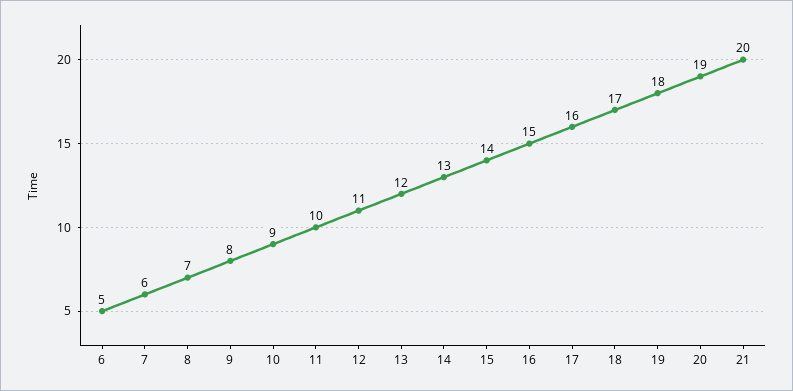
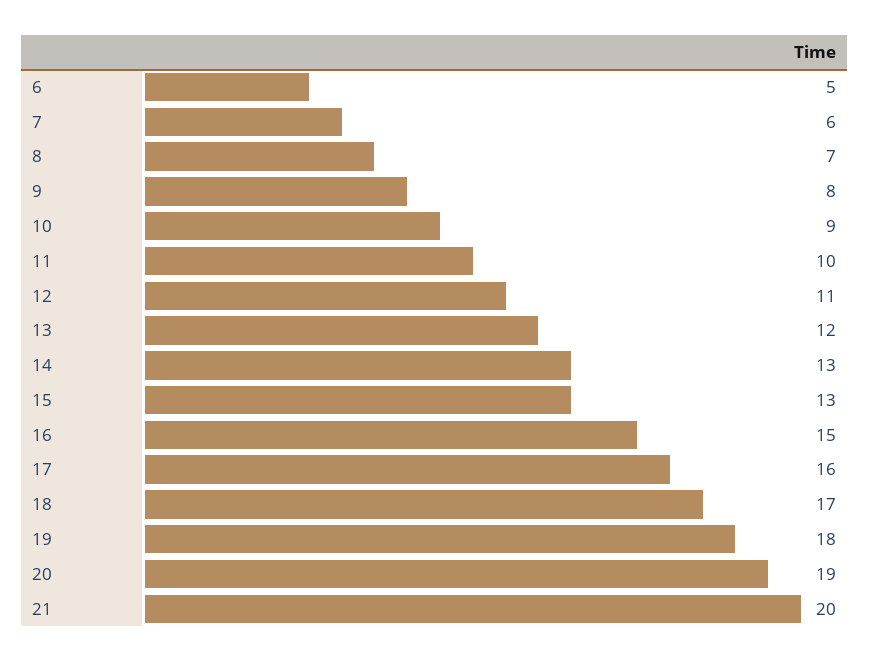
15: 14 -> 13

